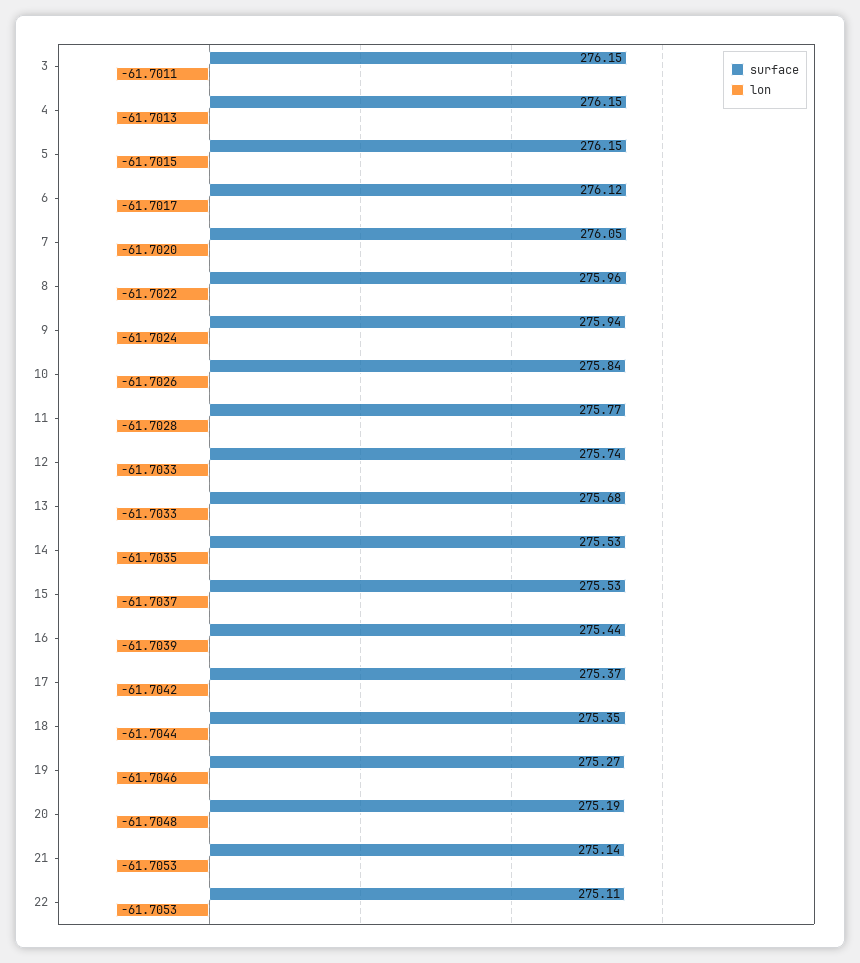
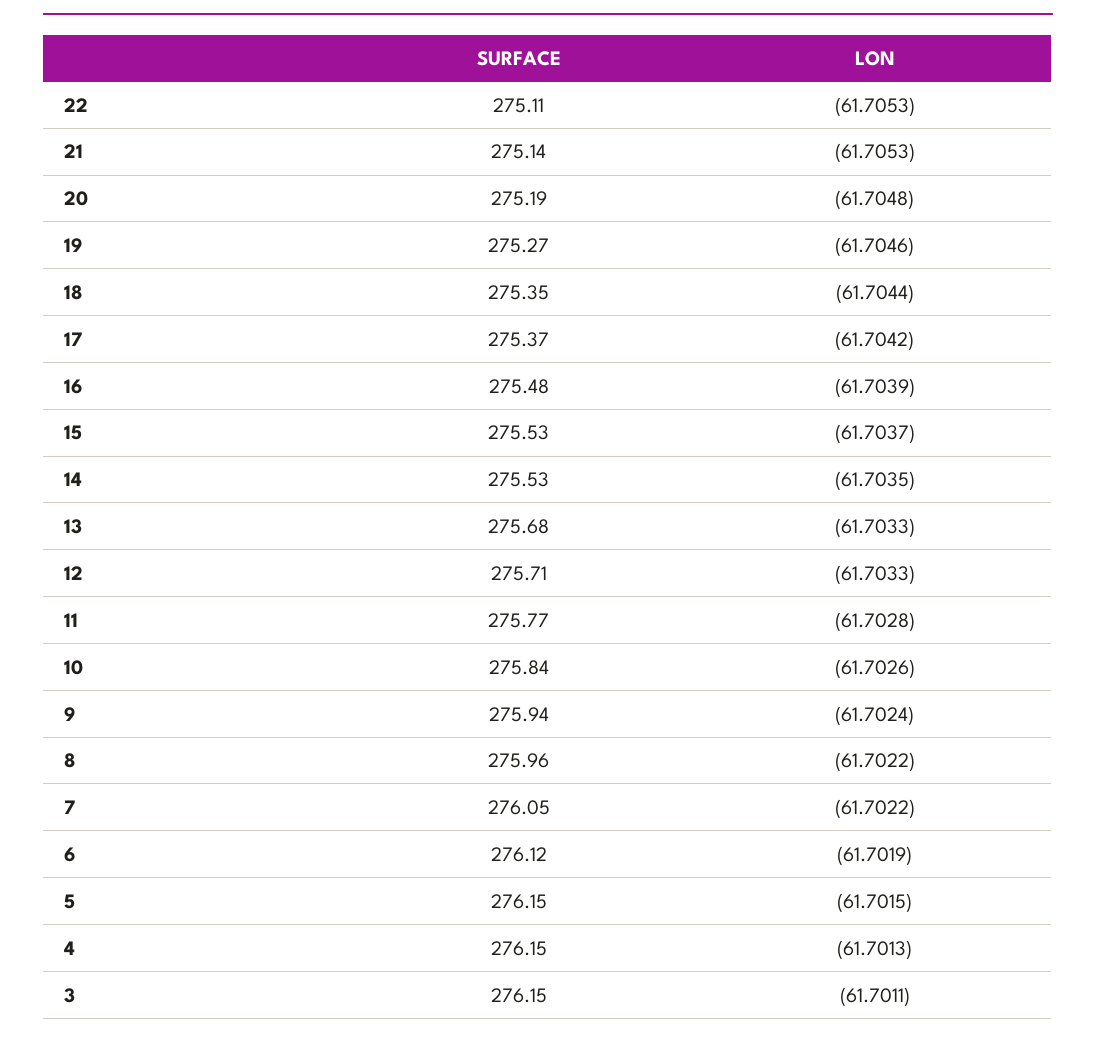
lon, 6: -61.7017 -> -61.7019
lon, 7: -61.702 -> -61.7022
surface, 12: 275.74 -> 275.71
surface, 16: 275.44 -> 275.48

